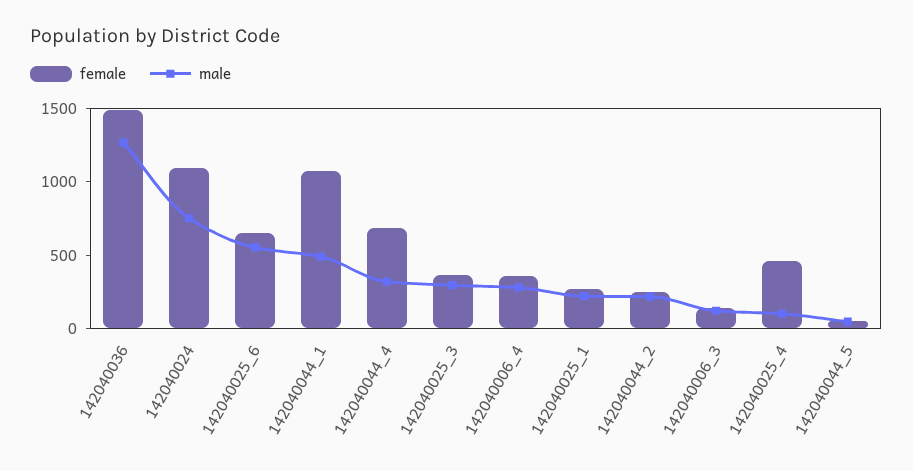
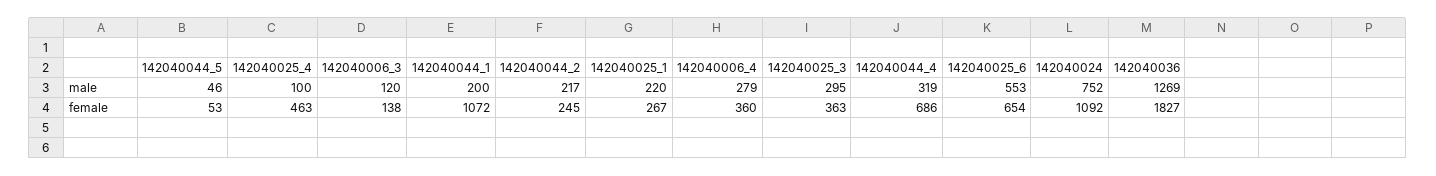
female, 142040036: 1500 -> 1827
male, 142040044_1: 500 -> 200

